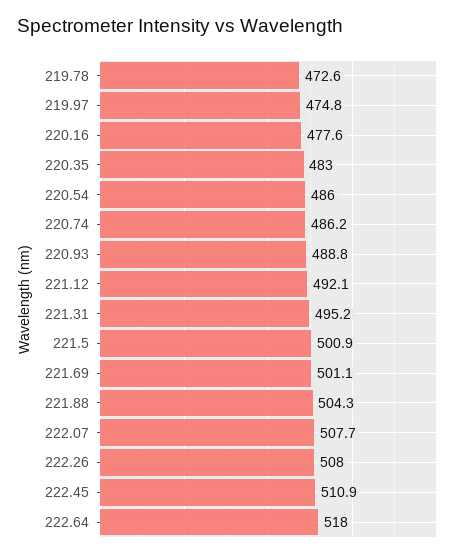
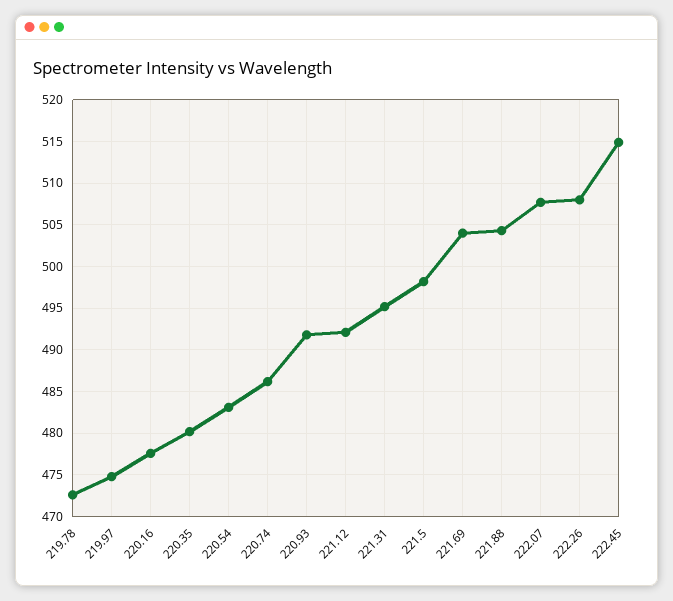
220.35: 483 -> 480
220.54: 486 -> 483
220.93: 488.8 -> 492
221.5: 500.9 -> 498
221.69: 501.1 -> 504
222.45: 510.9 -> 515
222.64: 518 -> none

